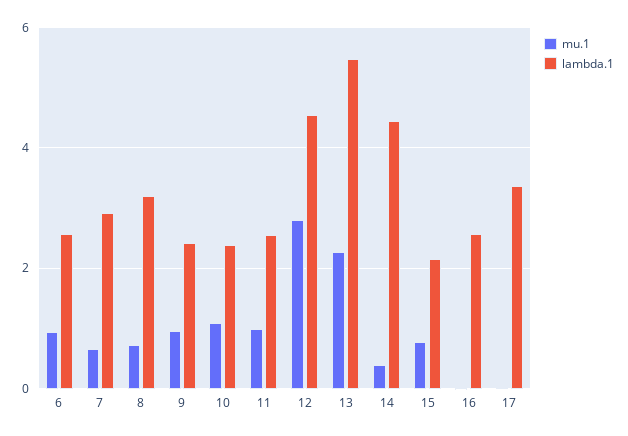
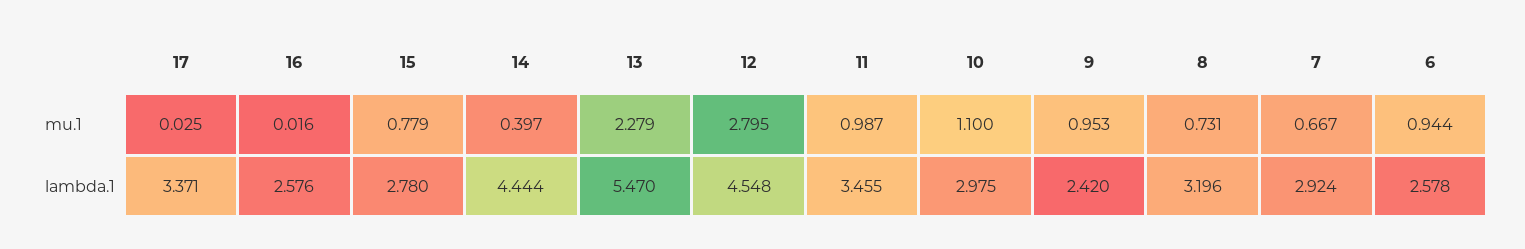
lambda.1, 10: 2.4 -> 2.975
lambda.1, 11: 2.6 -> 3.455
lambda.1, 15: 2.2 -> 2.78

